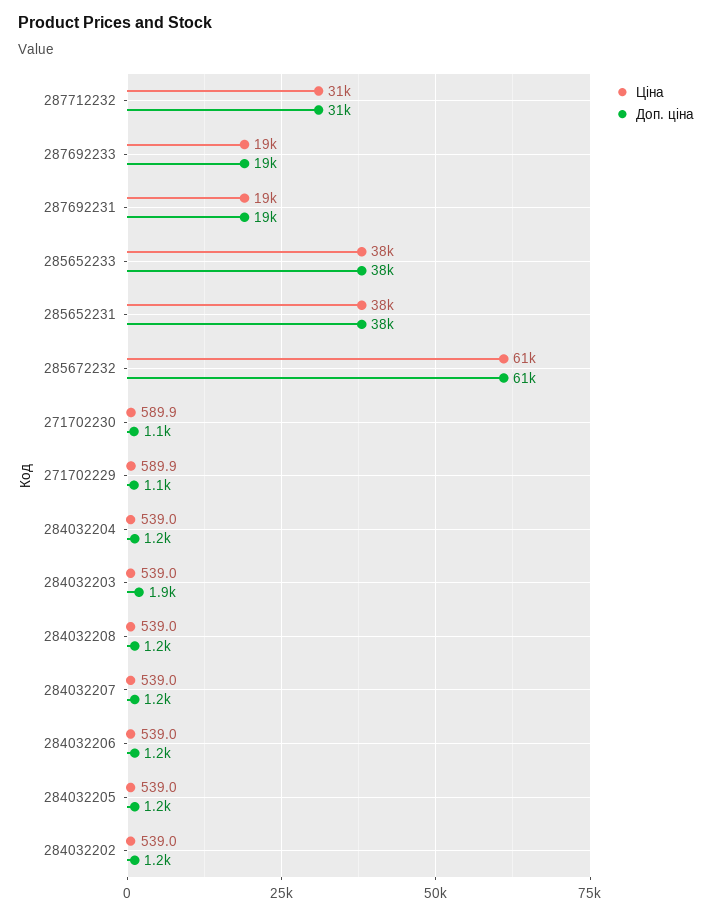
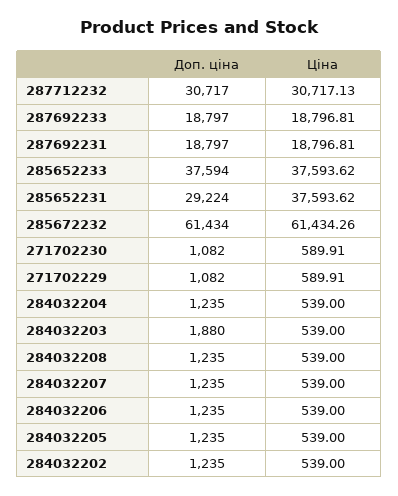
Доп. ціна, 285652231: 38000 -> 29224

